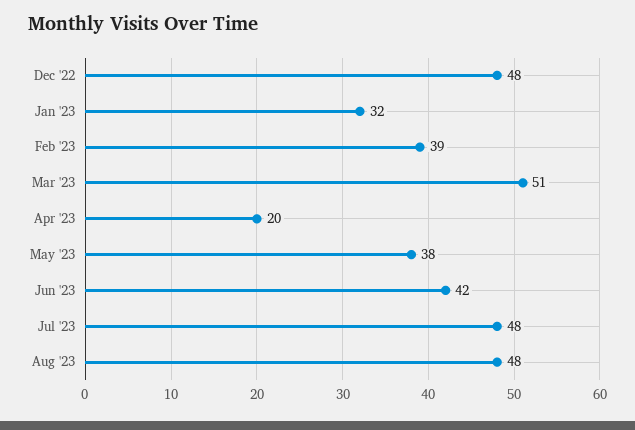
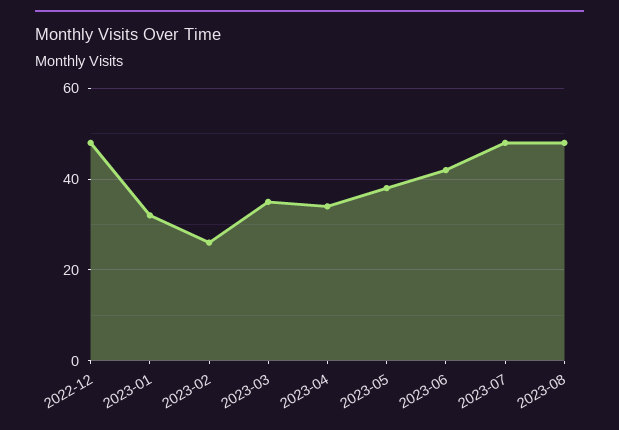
Feb '23: 39 -> 25
Mar '23: 51 -> 35
Apr '23: 20 -> 35

